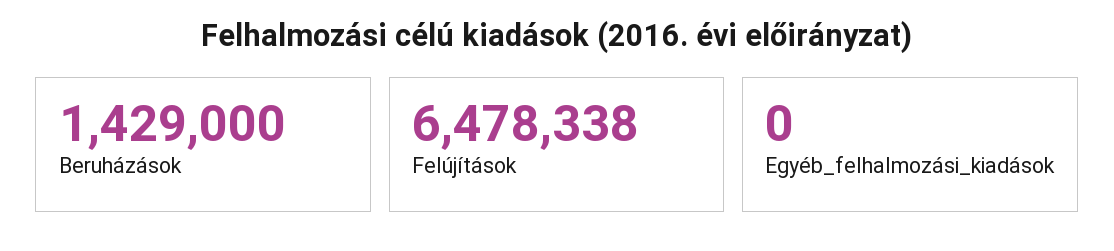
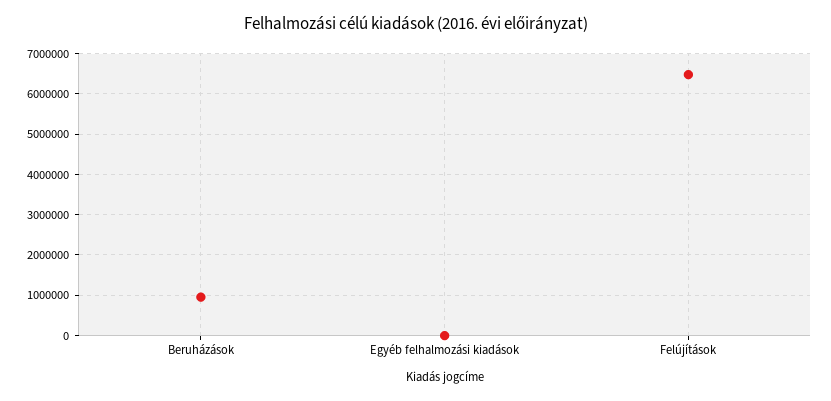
Beruházások: 1429000 -> 1000000

